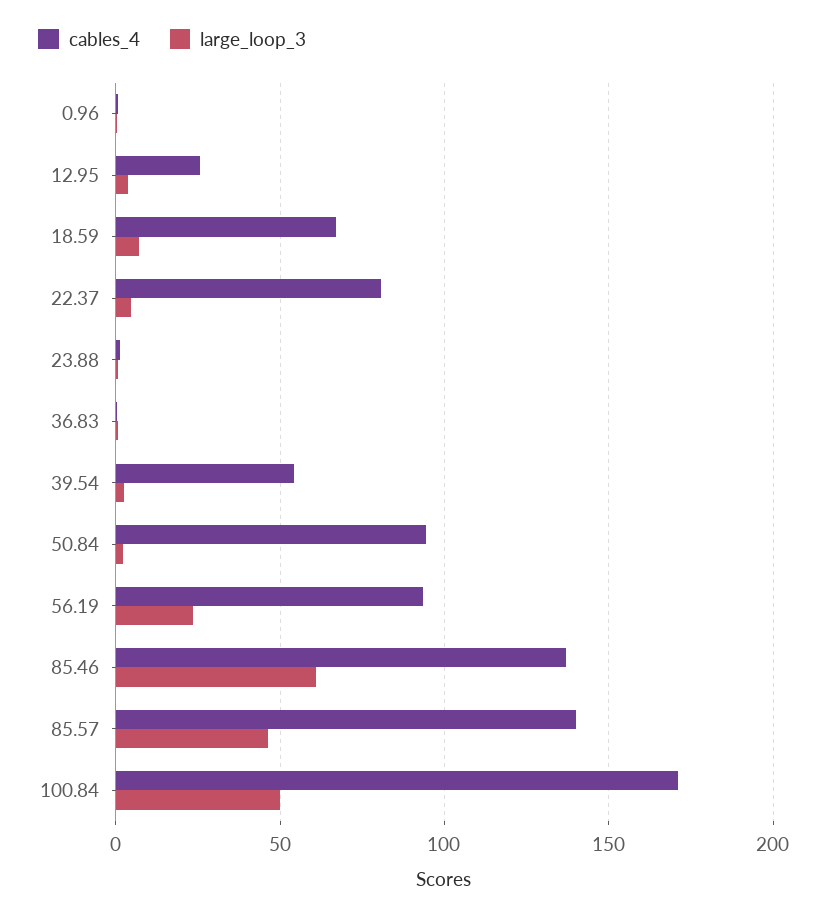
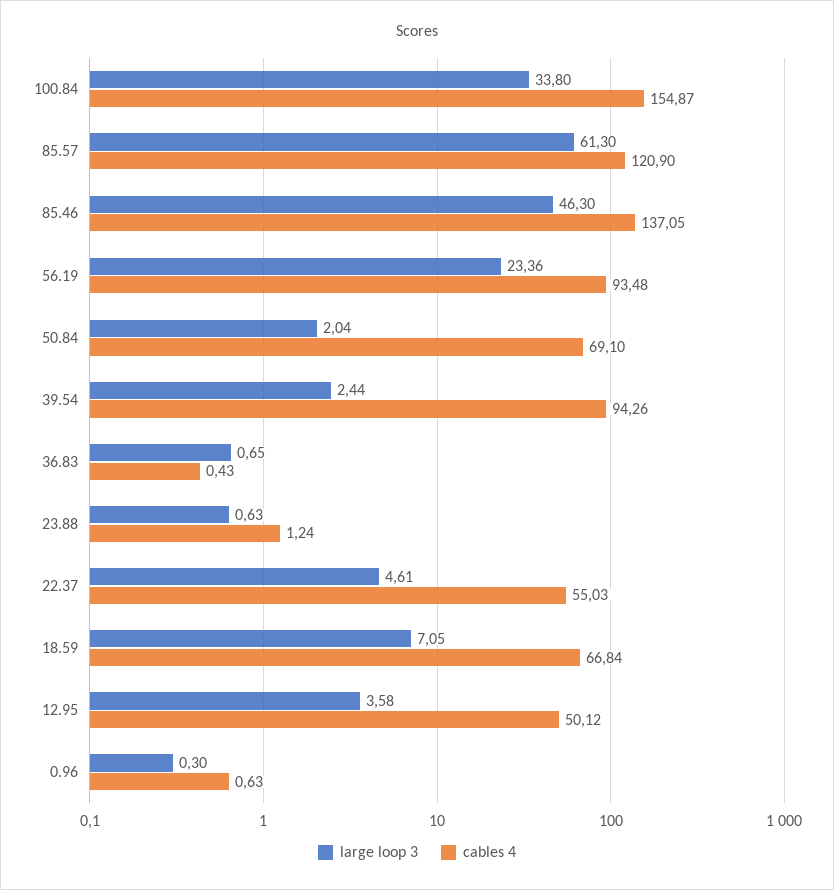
cables_4, 12.95: 25 -> 50.12
cables_4, 22.37: 80 -> 55.03
cables_4, 39.54: 55 -> 94.26
cables_4, 50.84: 95 -> 69.1
large_loop_3, 85.46: 60 -> 46.3
cables_4, 85.57: 140 -> 120.9
large_loop_3, 85.57: 45 -> 61.3
cables_4, 100.84: 170 -> 154.87
large_loop_3, 100.84: 50 -> 33.8

